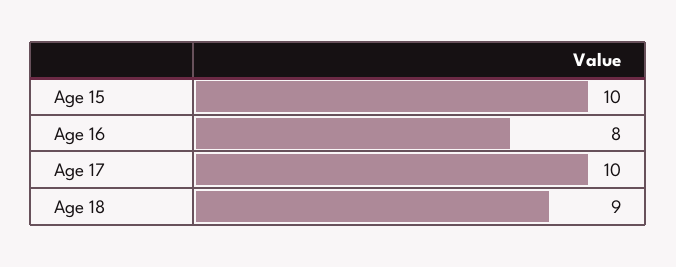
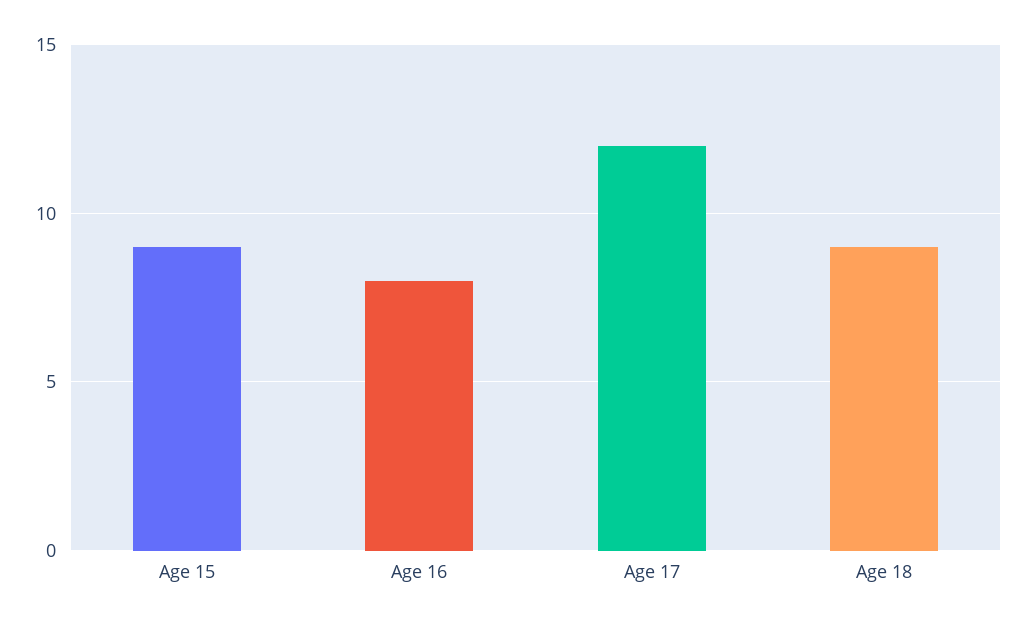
Age 15: 10 -> 9
Age 17: 10 -> 12

